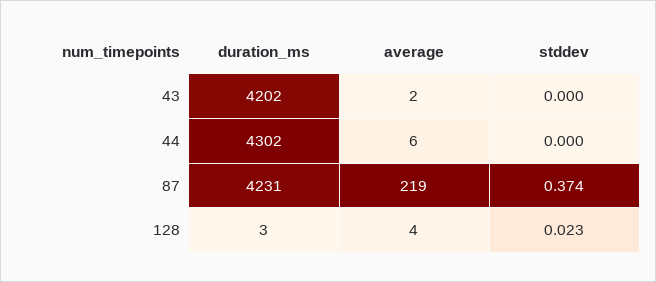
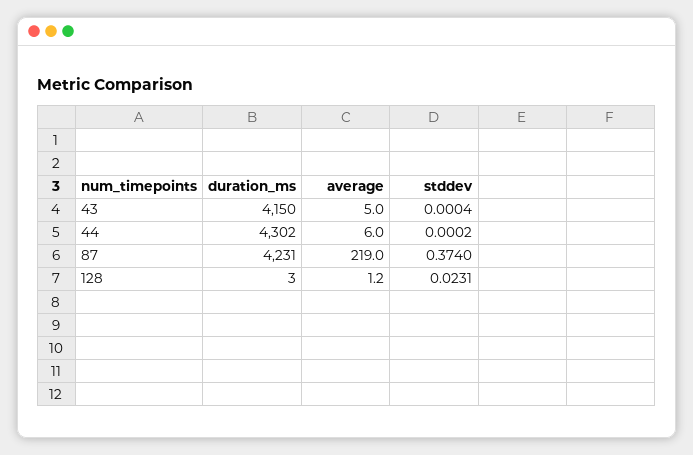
duration_ms, 43: 4202 -> 4150
average, 43: 2 -> 5
average, 128: 4 -> 1.2

